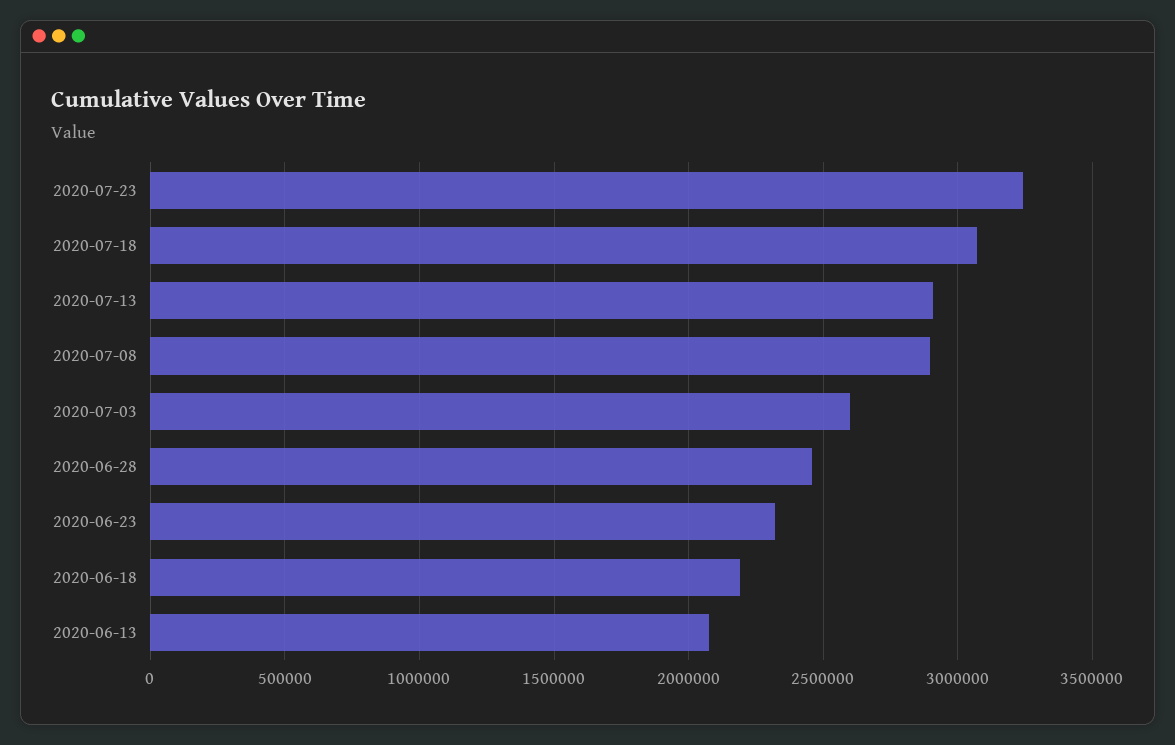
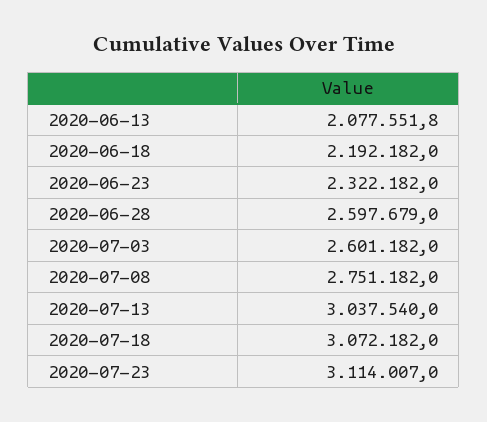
2020-07-23: 3250000 -> 3114007
2020-07-13: 2900000 -> 3037540
2020-07-08: 2900000 -> 2751182
2020-06-28: 2450000 -> 2597679

